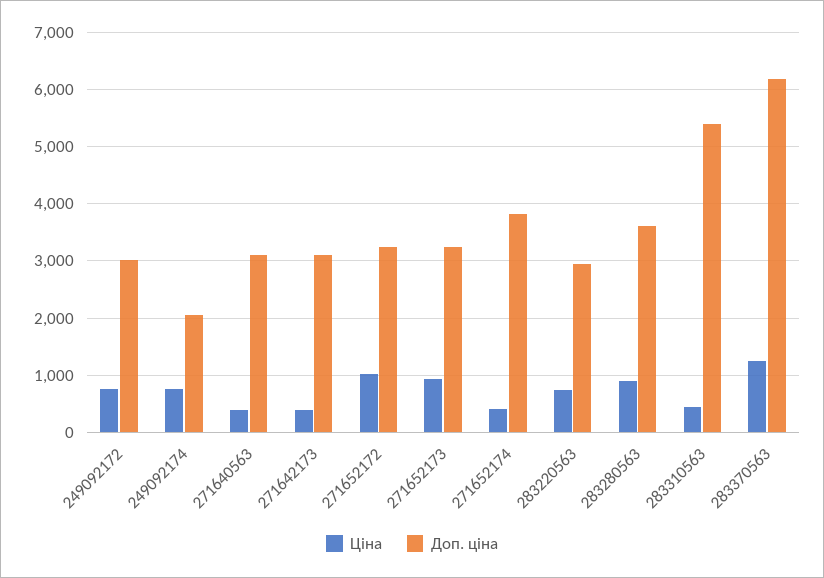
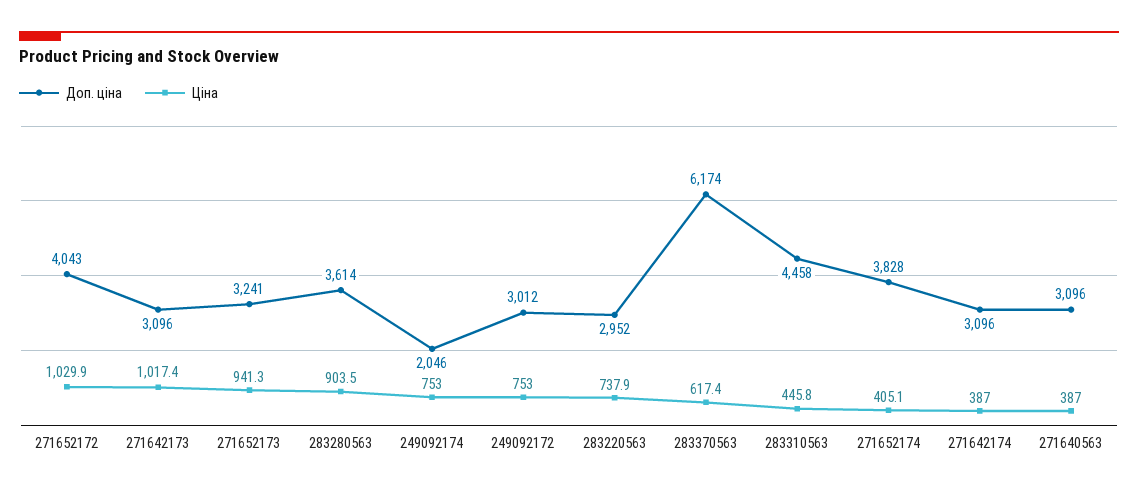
Ціна, 271642173: 400 -> 1017.4
Доп. ціна, 271652172: 3200 -> 4043
Доп. ціна, 283310563: 5400 -> 4458
Ціна, 283370563: 1200 -> 617.4
Доп. ціна, 271642174: none -> 3096
Ціна, 271642174: none -> 387

